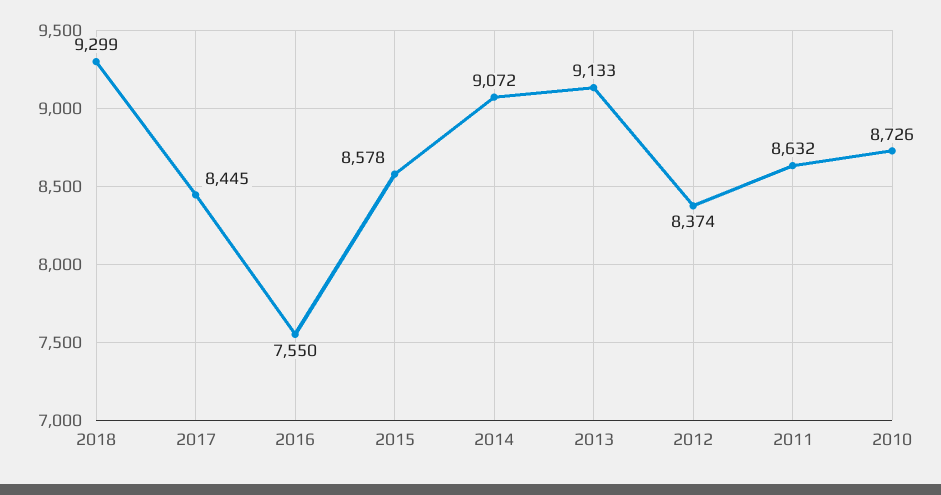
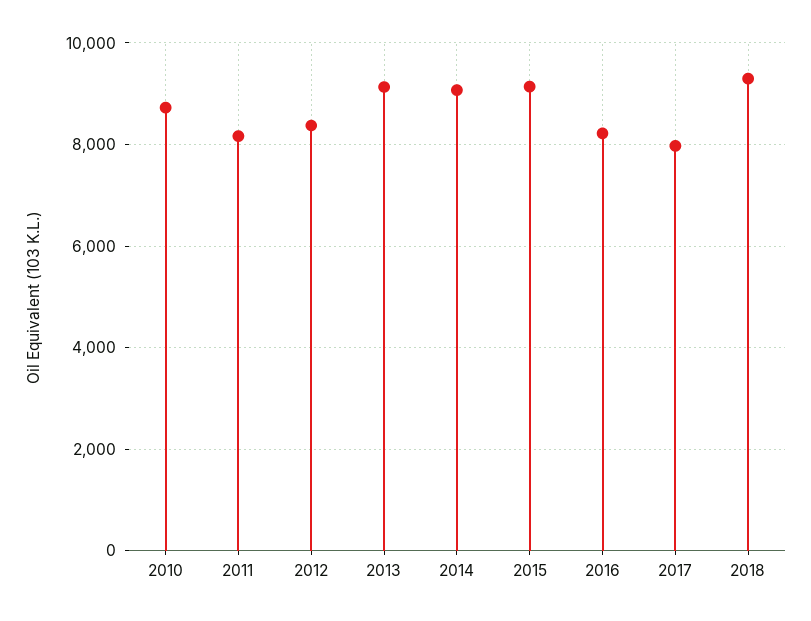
2017: 8445 -> 8000
2016: 7550 -> 8200
2015: 8578 -> 9200
2011: 8632 -> 8200

